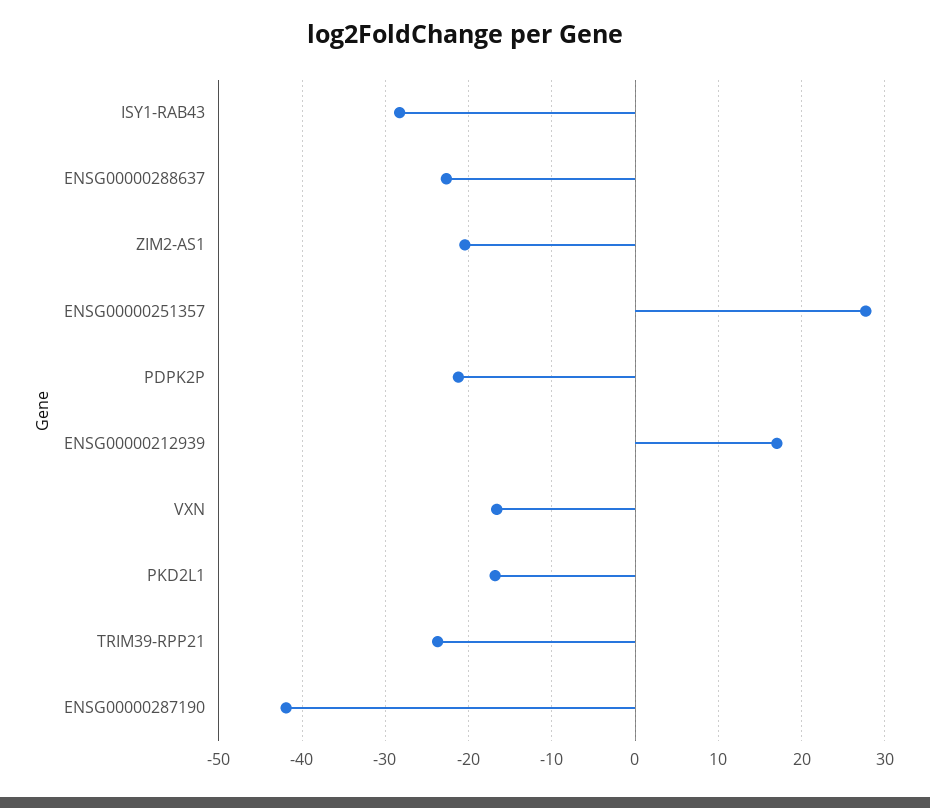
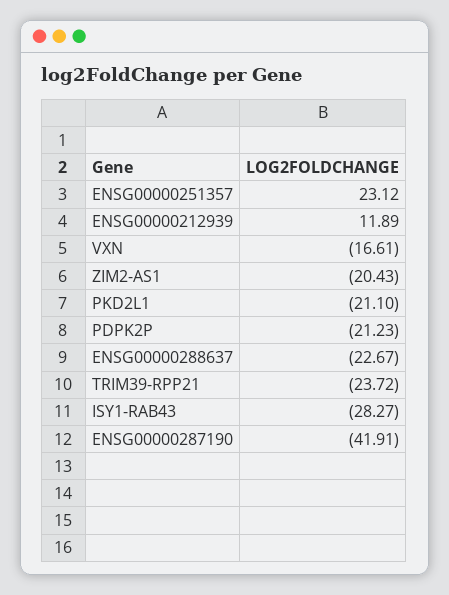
ENSG00000251357: 28 -> 23.12
ENSG00000212939: 17 -> 11.89
PKD2L1: -17 -> -21.1

